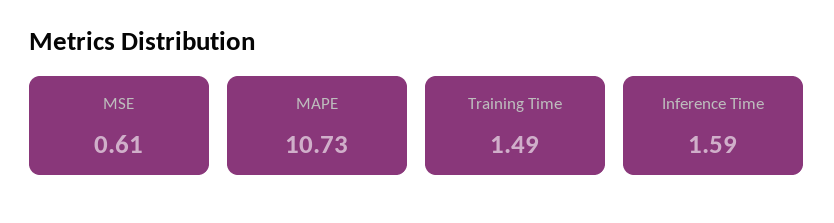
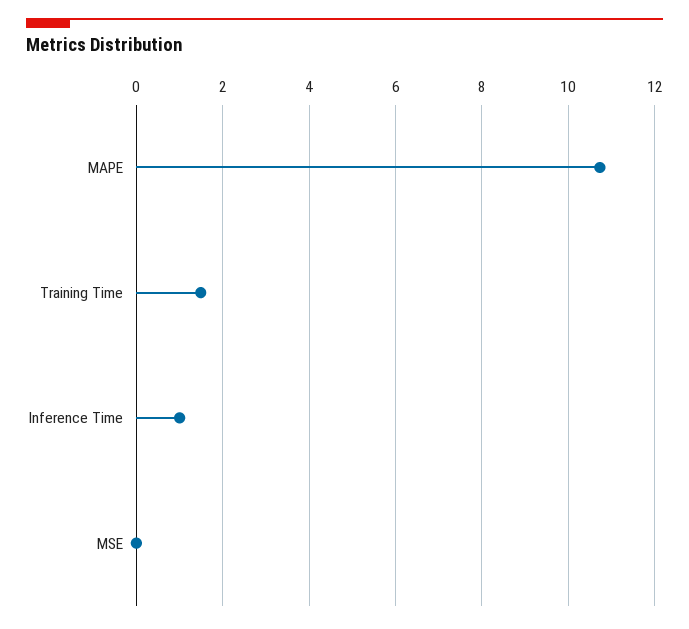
MSE: 0.61 -> 0
Inference Time: 1.59 -> 1

